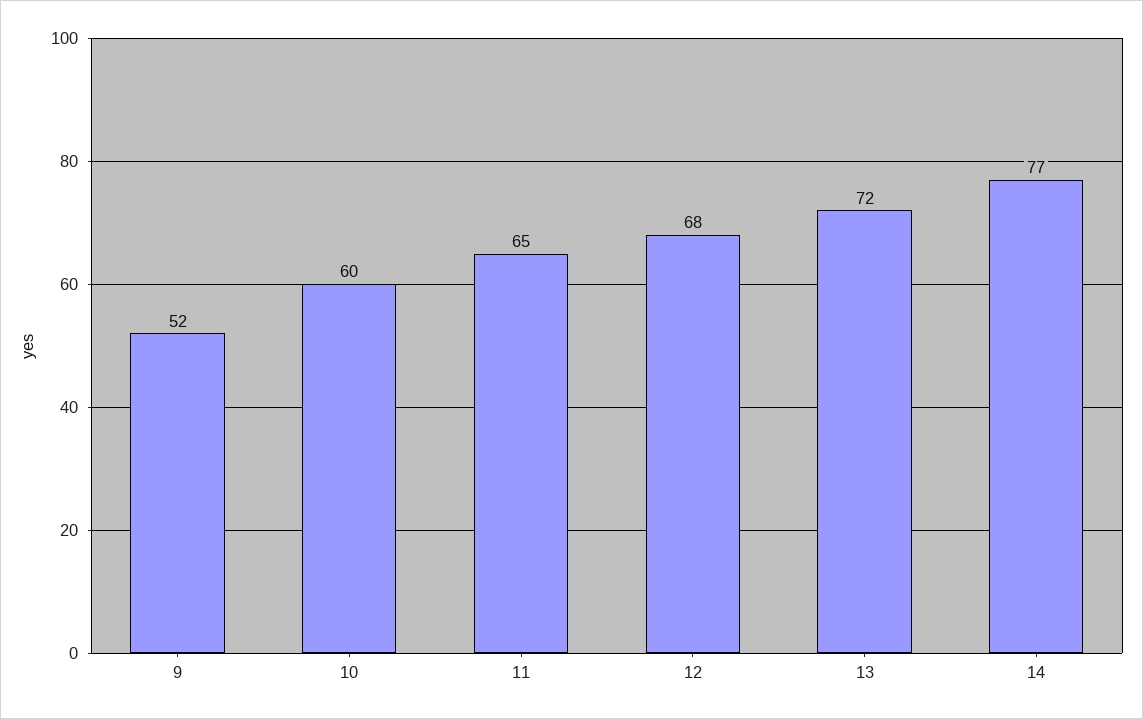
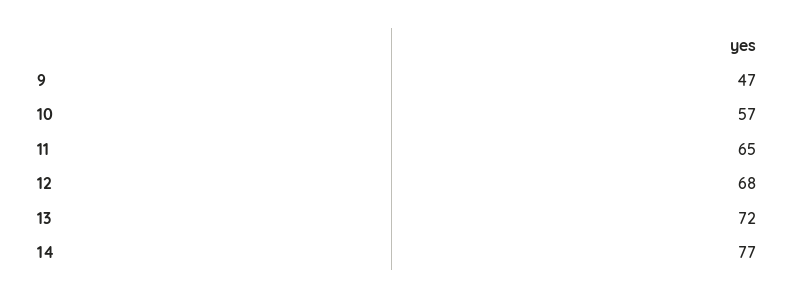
9: 52 -> 47
10: 60 -> 57

